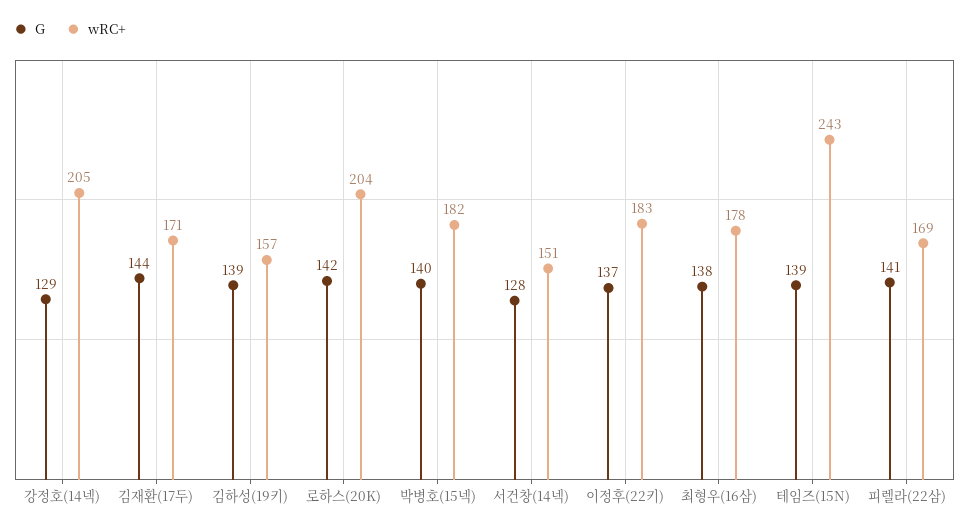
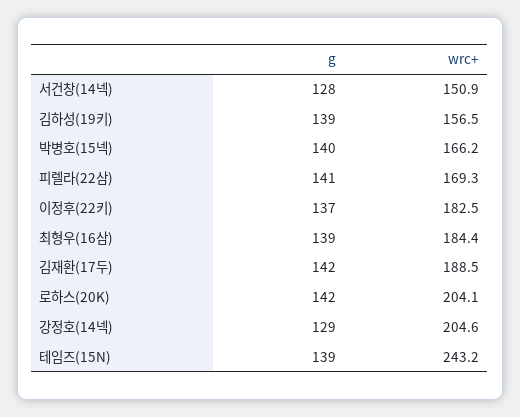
G, 김재환(17두): 144 -> 142
wRC+, 김재환(17두): 171 -> 188.5
wRC+, 박병호(15넥): 182 -> 166.2
G, 최형우(16삼): 138 -> 139
wRC+, 최형우(16삼): 178 -> 184.4

